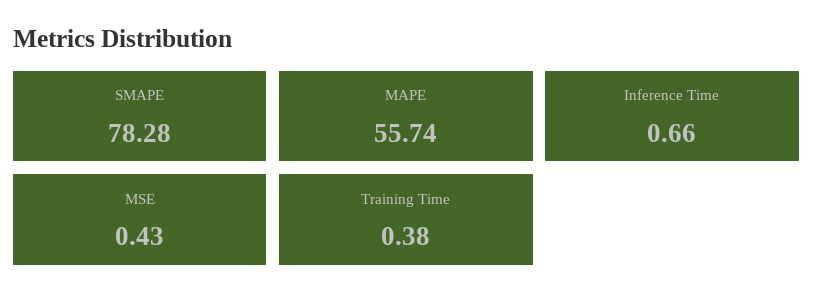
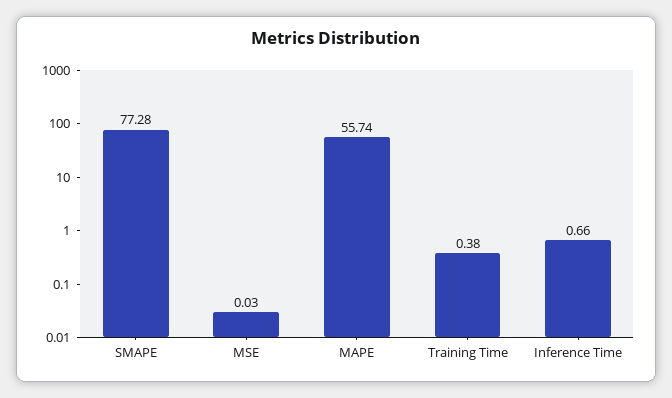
SMAPE: 78.28 -> 77.28
MSE: 0.43 -> 0.03

